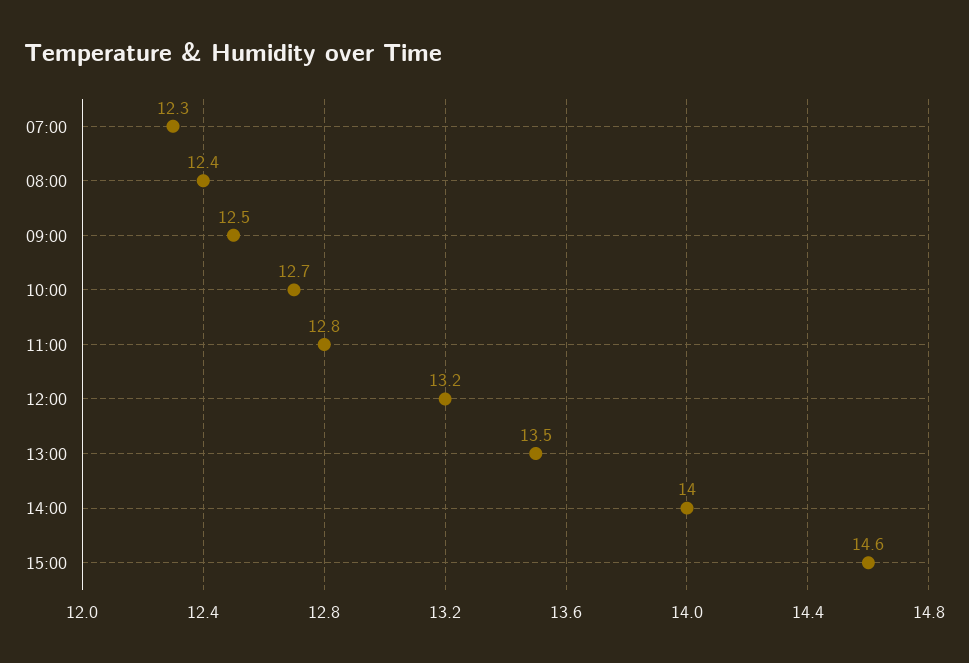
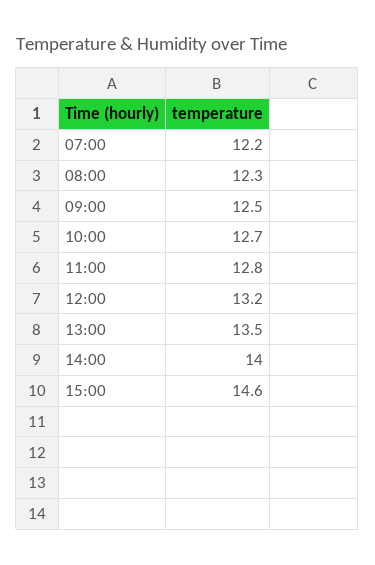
07:00: 12.3 -> 12.2
08:00: 12.4 -> 12.3

